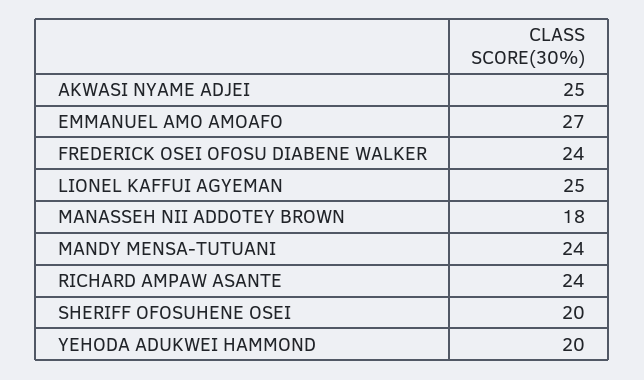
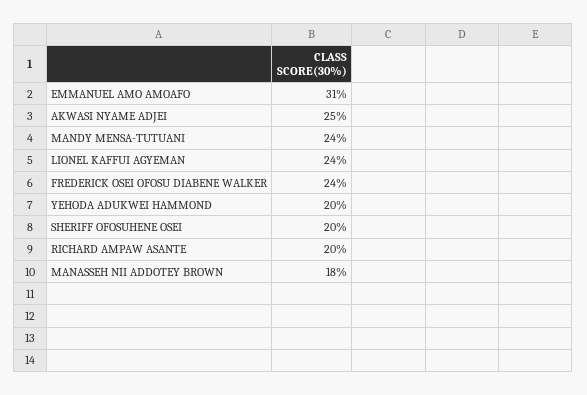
EMMANUEL AMO AMOAFO: 27 -> 31
LIONEL KAFFUI AGYEMAN: 25 -> 24
RICHARD AMPAW ASANTE: 24 -> 20

